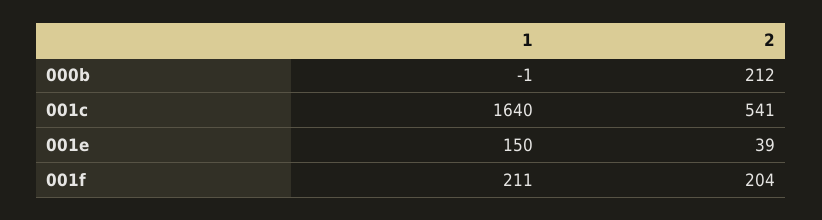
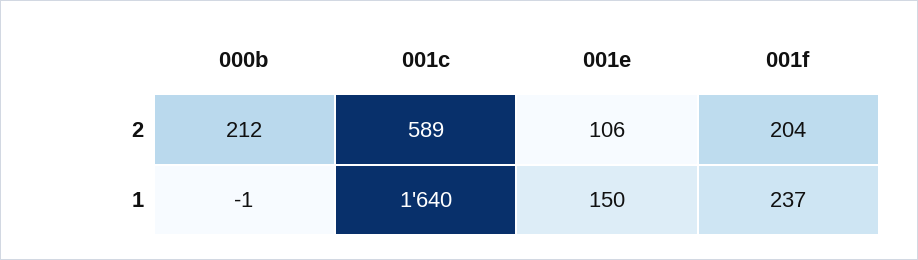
2, 001c: 541 -> 589
2, 001e: 39 -> 106
1, 001f: 211 -> 237

